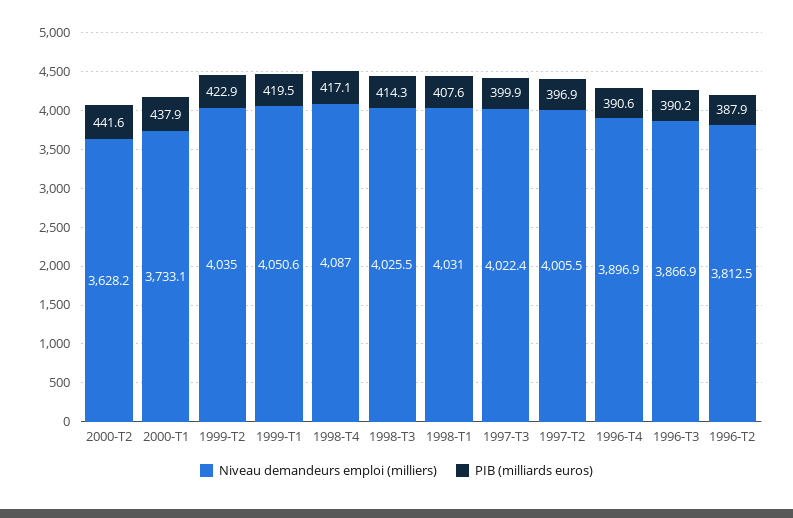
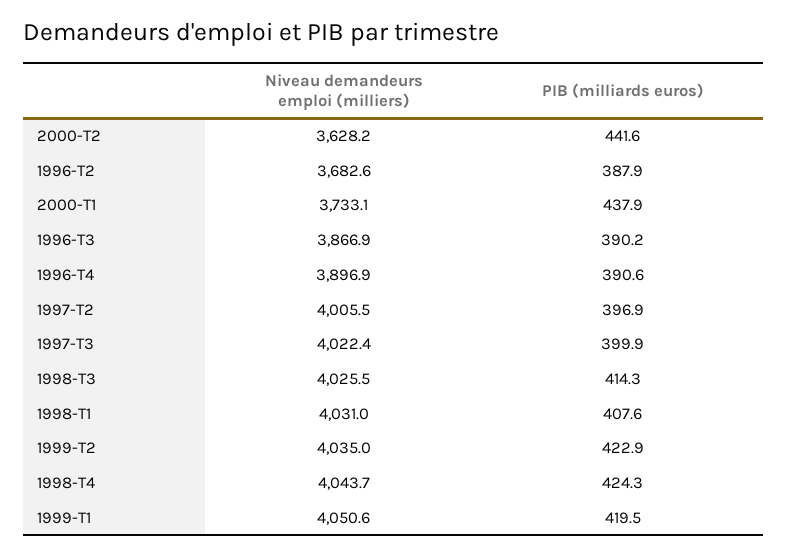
Niveau demandeurs emploi (milliers), 1998-T4: 4087 -> 4043.7
PIB (milliards euros), 1998-T4: 417.1 -> 424.3
Niveau demandeurs emploi (milliers), 1996-T2: 3812.5 -> 3682.6

